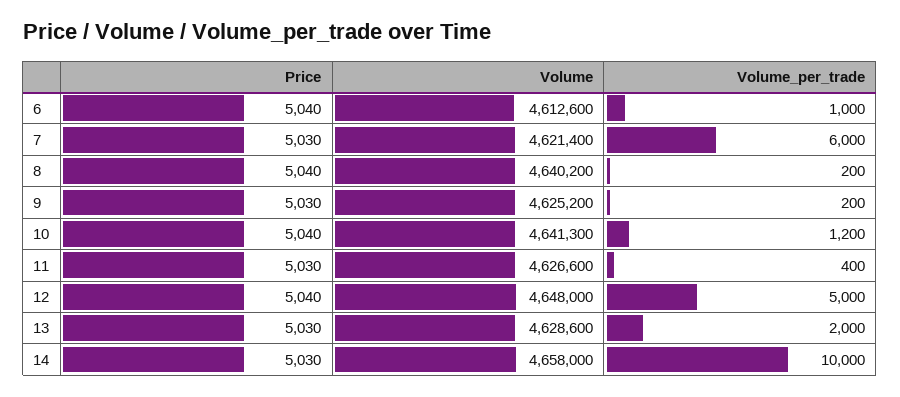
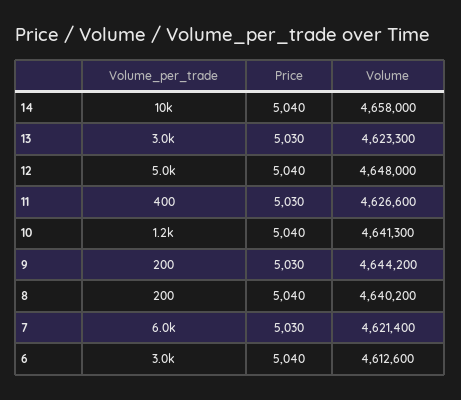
Volume_per_trade, 6: 1000 -> 3000
Volume, 9: 4625200 -> 4644200
Volume, 13: 4628600 -> 4623300
Volume_per_trade, 13: 2000 -> 3000
Price, 14: 5030 -> 5040

